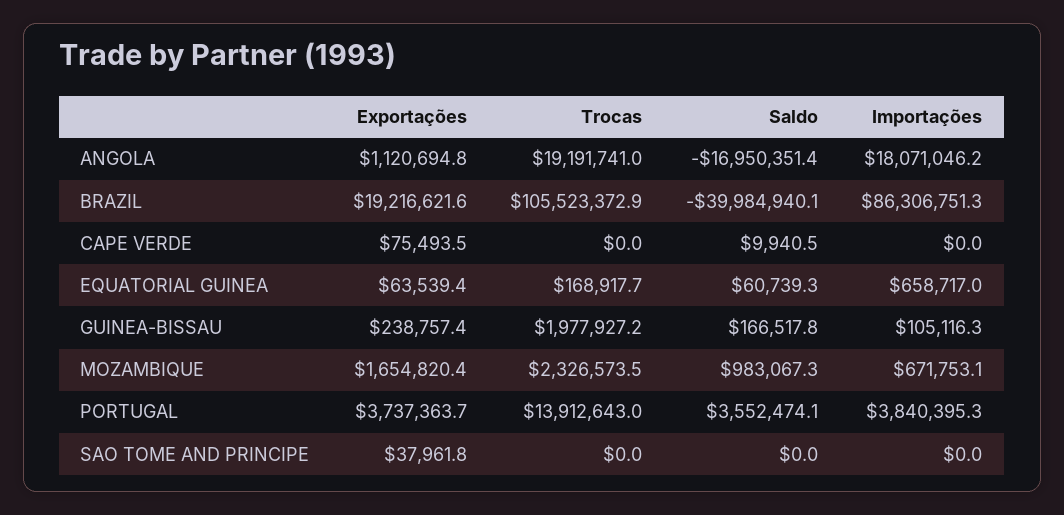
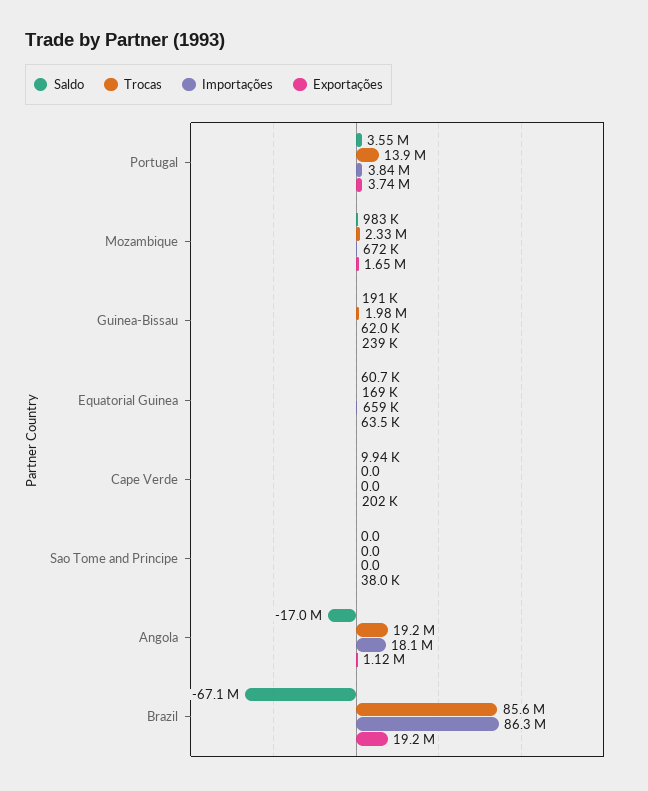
Trocas, BRAZIL: 105523372.9 -> 85600000
Saldo, BRAZIL: -39984940.1 -> -67100000
Exportações, CAPE VERDE: 75493.5 -> 202000
Saldo, GUINEA-BISSAU: 166517.8 -> 191000
Importações, GUINEA-BISSAU: 105116.3 -> 62000

